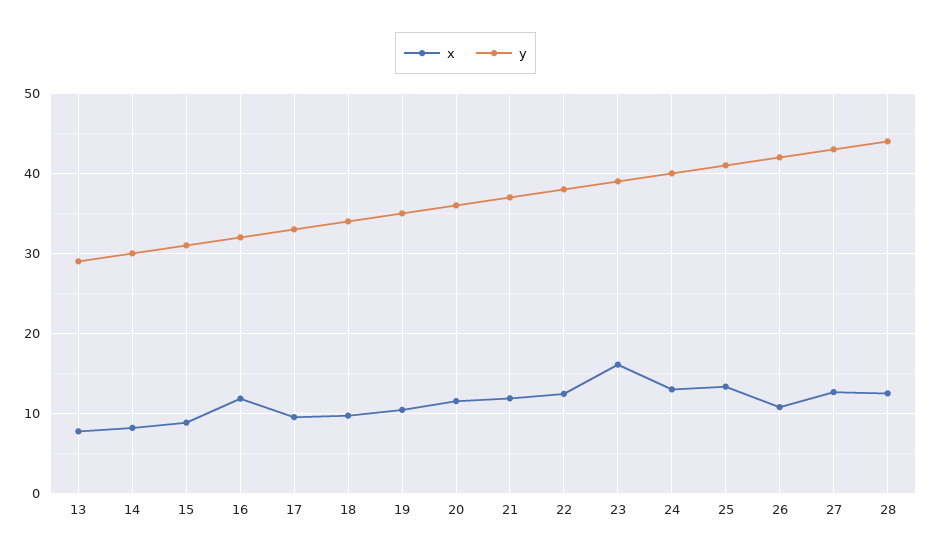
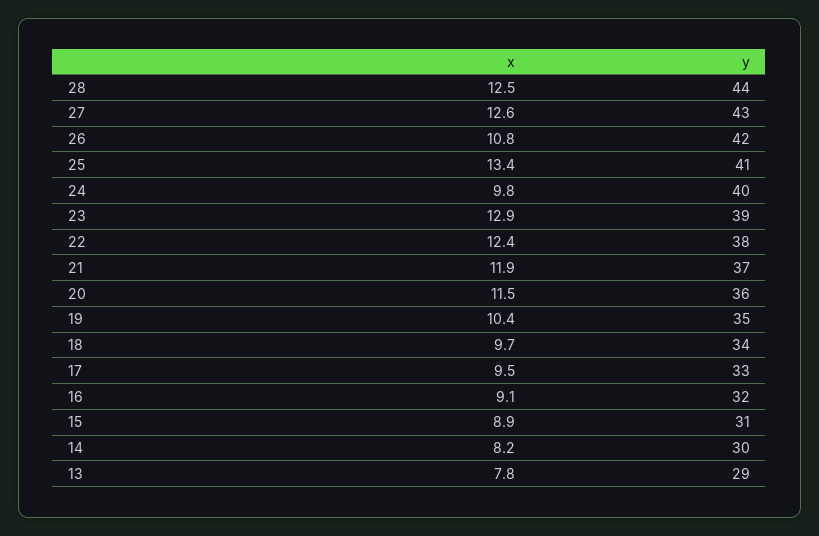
x, 16: 12 -> 9.1
x, 23: 16 -> 12.9
x, 24: 13 -> 9.8

